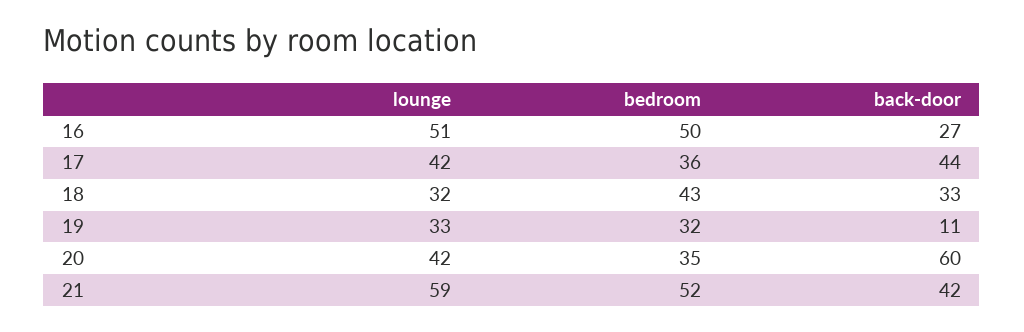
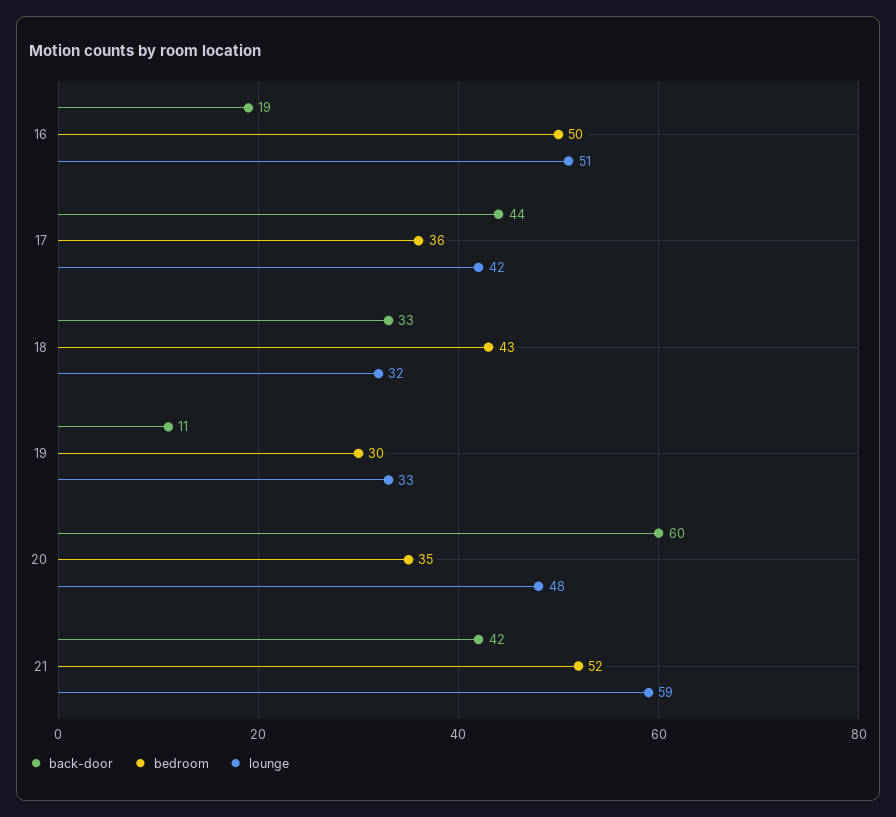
back-door, 16: 27 -> 19
bedroom, 19: 32 -> 30
lounge, 20: 42 -> 48

